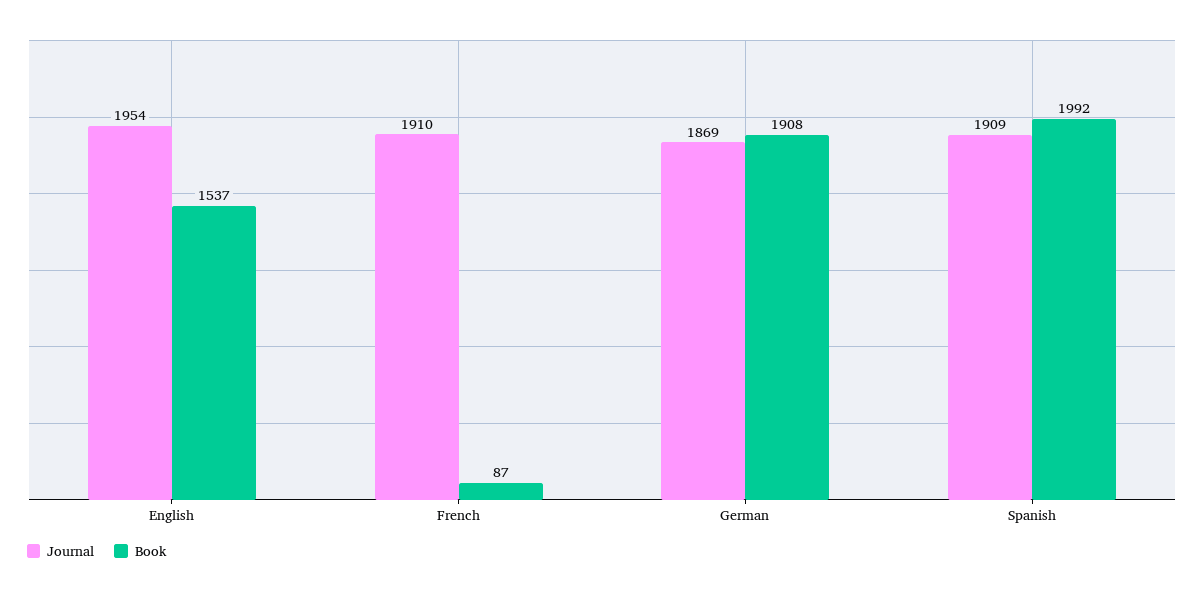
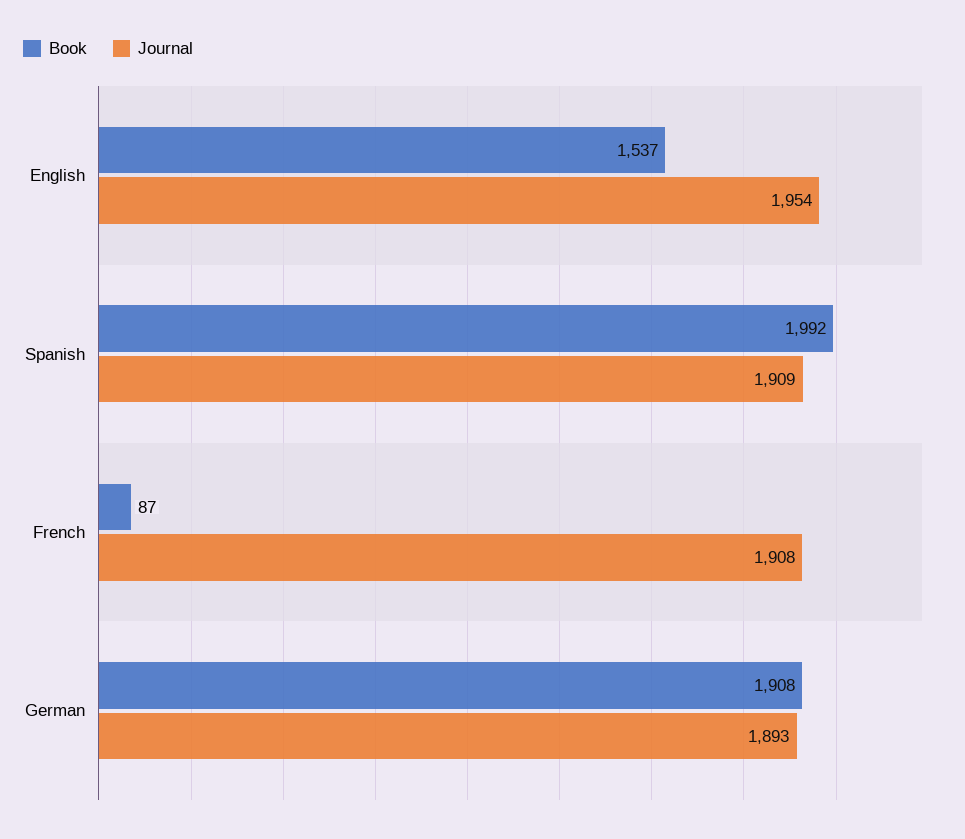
Journal, French: 1910 -> 1908
Journal, German: 1869 -> 1893

